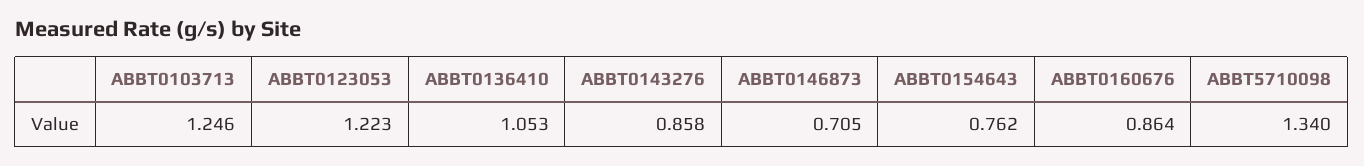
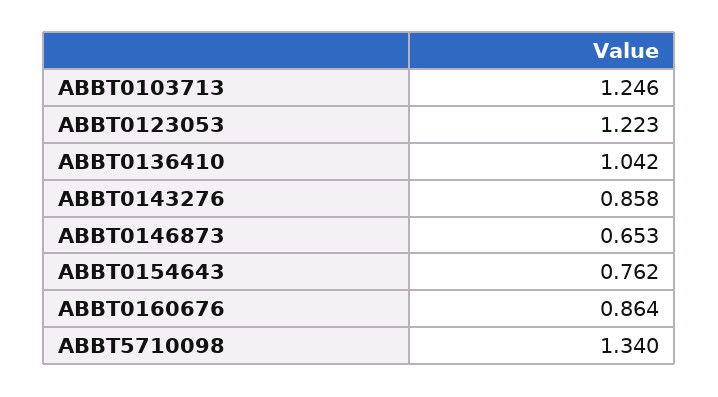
ABBT0136410: 1.053 -> 1.042
ABBT0146873: 0.705 -> 0.653

